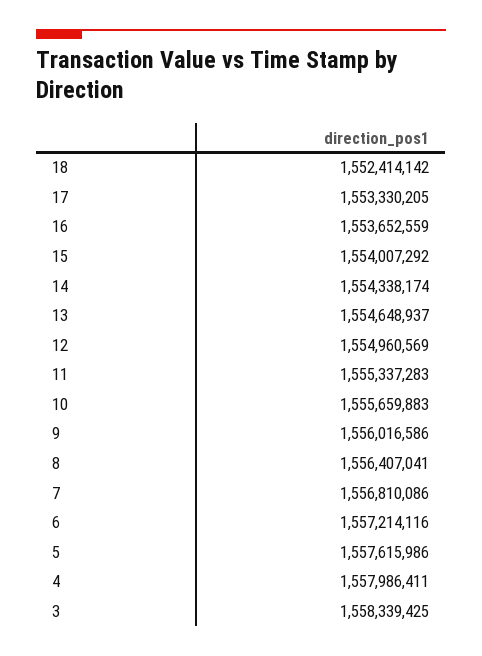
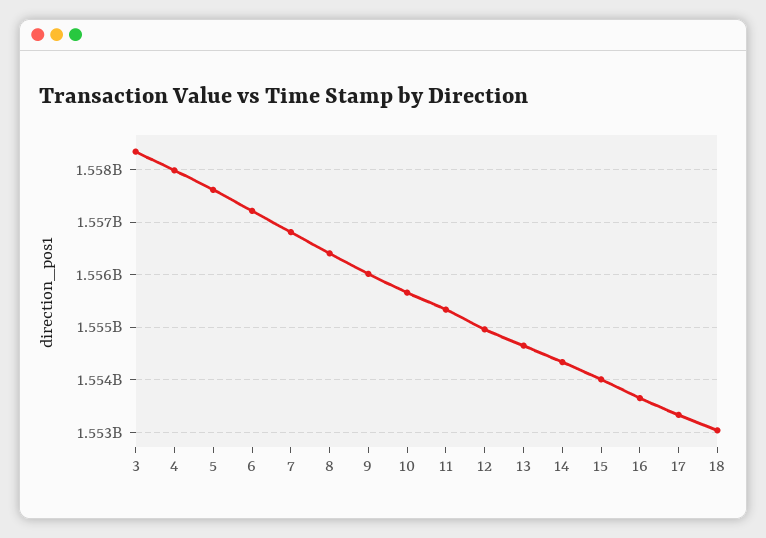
18: 1552414142 -> 1553000000

